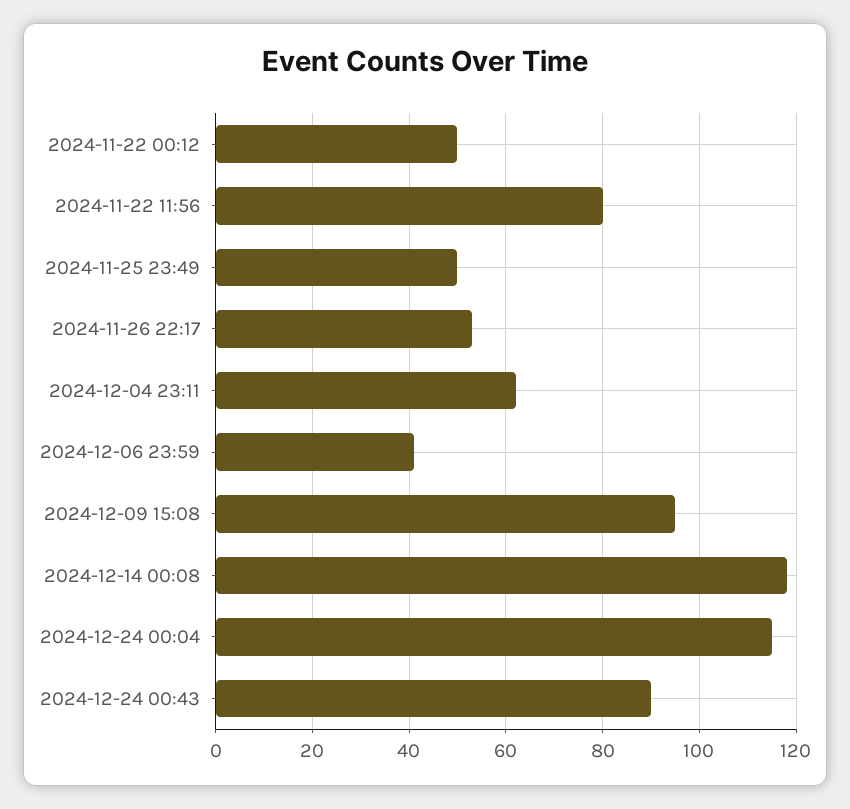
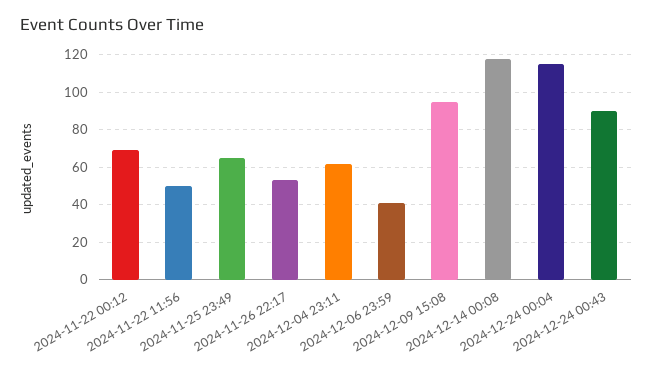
2024-11-22 00:12: 50 -> 70
2024-11-22 11:56: 80 -> 50
2024-11-25 23:49: 50 -> 65

